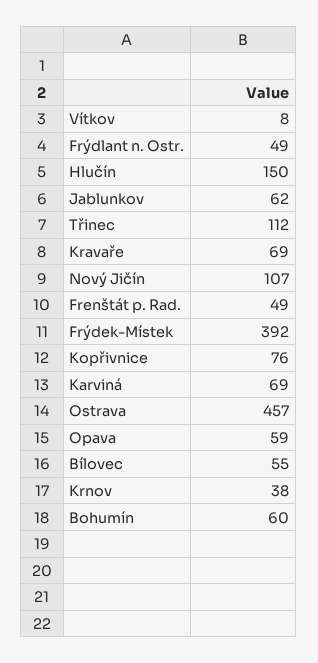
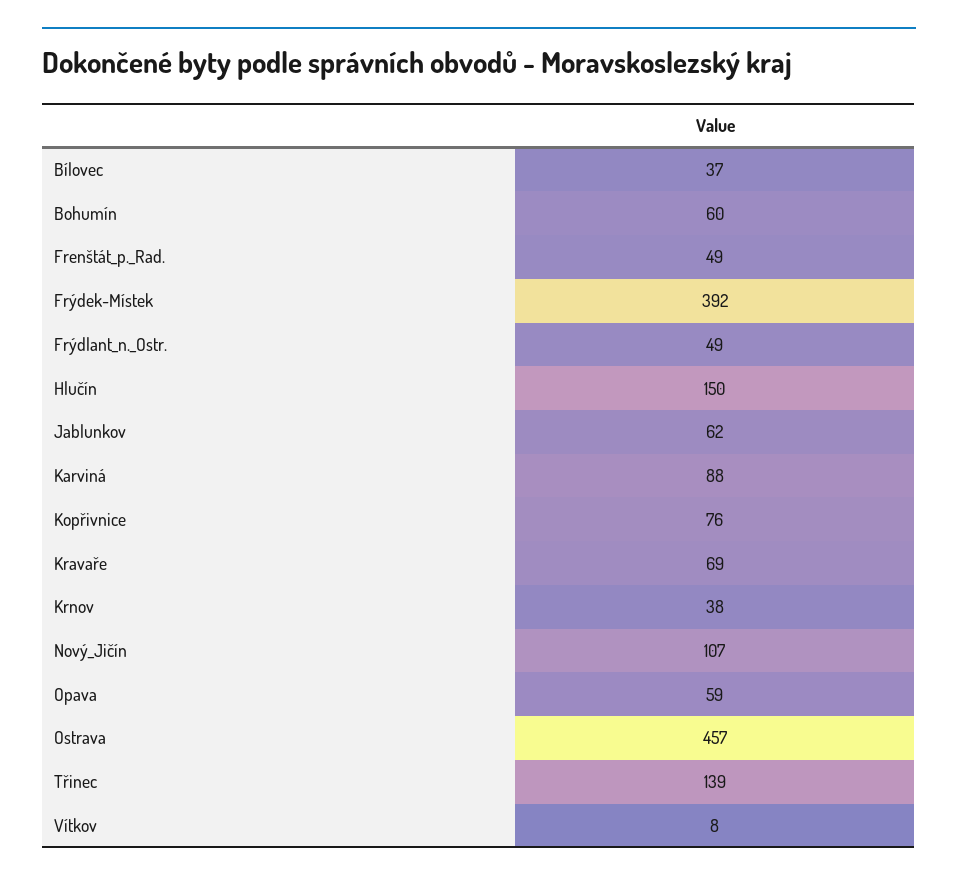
Třinec: 112 -> 139
Karviná: 69 -> 88
Bílovec: 55 -> 37

